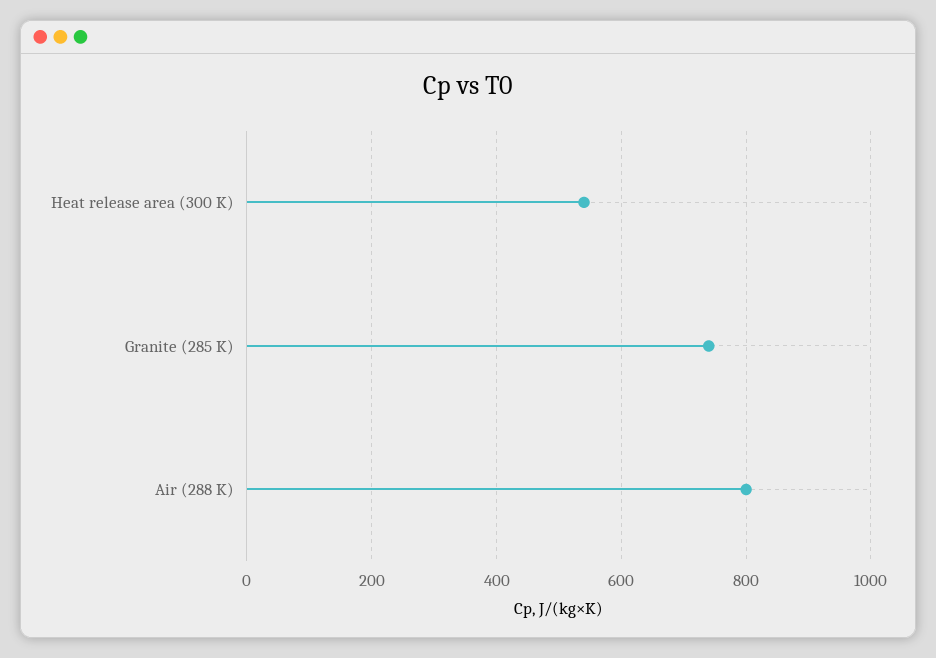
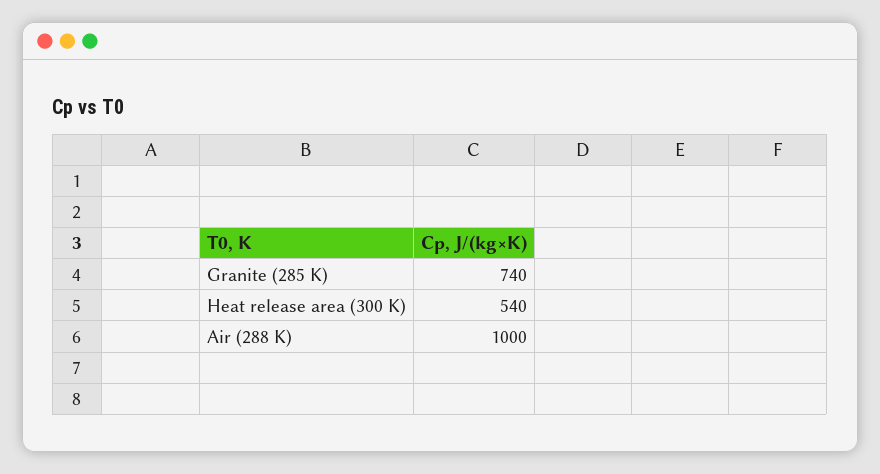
Air (288 K): 800 -> 1000

